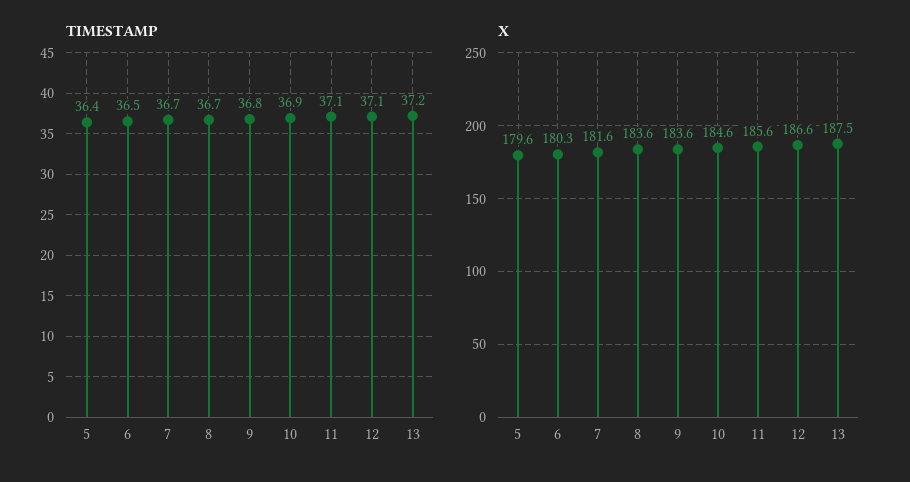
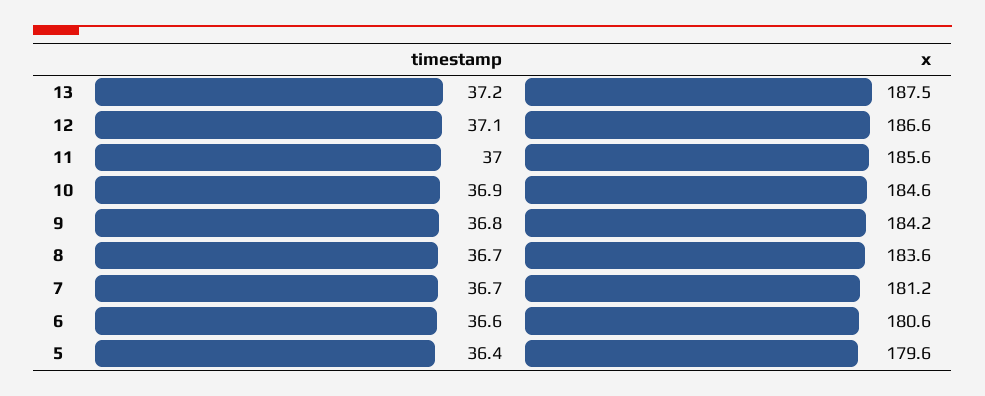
TIMESTAMP, 6: 36.5 -> 36.6
TIMESTAMP, 11: 37.1 -> 37
X, 6: 180.3 -> 180.6
X, 7: 181.6 -> 181.2
X, 9: 183.6 -> 184.2

